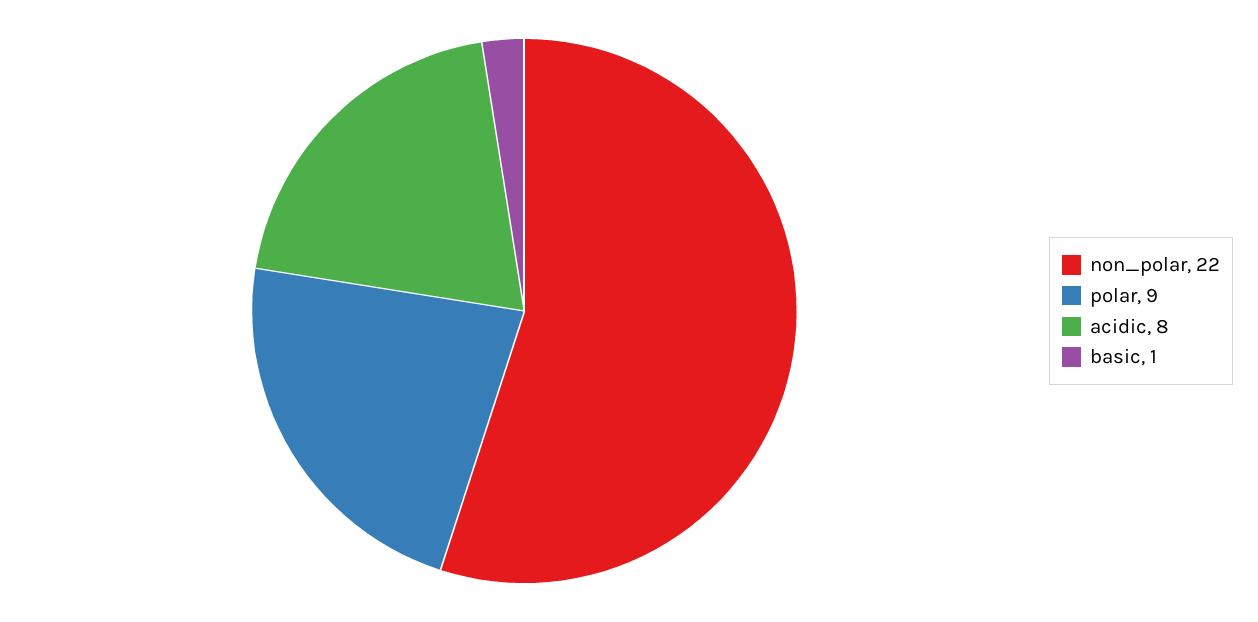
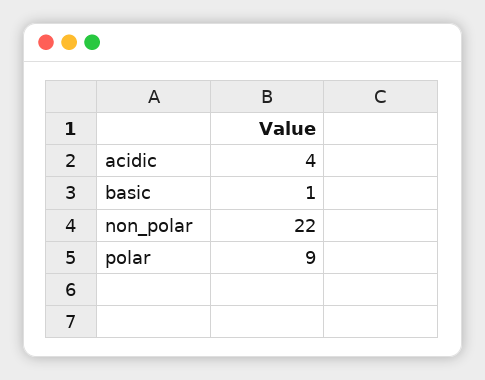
acidic: 8 -> 4

